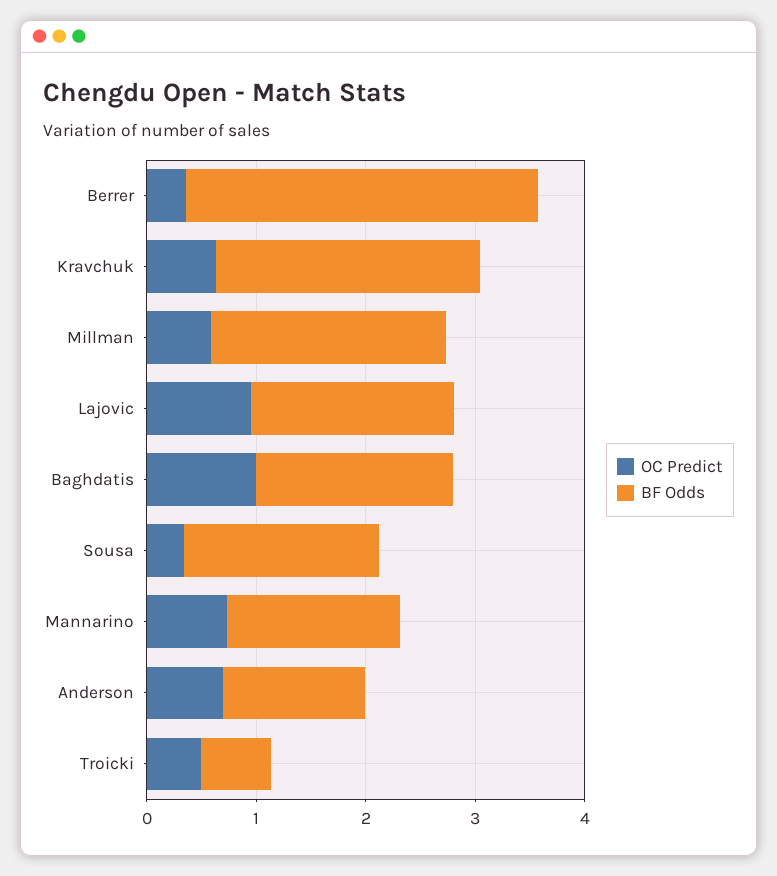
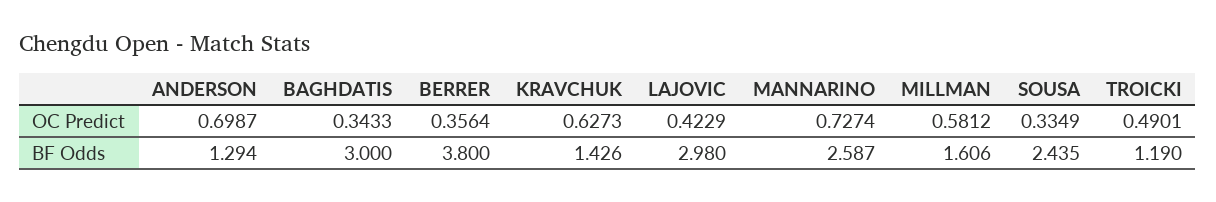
BF Odds, Berrer: 3.2 -> 3.8
BF Odds, Kravchuk: 2.4 -> 1.426
BF Odds, Millman: 2.2 -> 1.606
OC Predict, Lajovic: 1 -> 0.4229
BF Odds, Lajovic: 1.8 -> 2.98
OC Predict, Baghdatis: 1 -> 0.3433
BF Odds, Baghdatis: 1.8 -> 3
BF Odds, Sousa: 1.8 -> 2.435
BF Odds, Mannarino: 1.6 -> 2.587
BF Odds, Troicki: 0.6 -> 1.19

